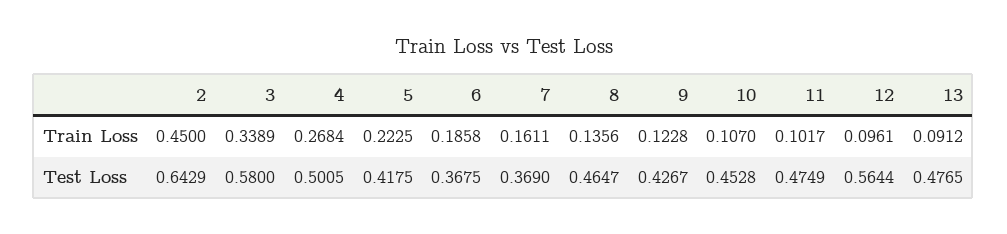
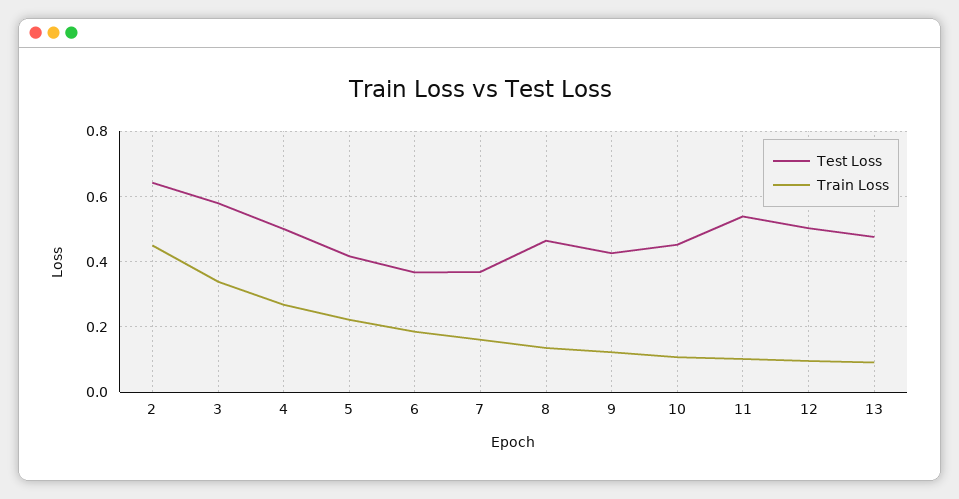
Test Loss, 11: 0.4749 -> 0.54
Test Loss, 12: 0.5644 -> 0.5

